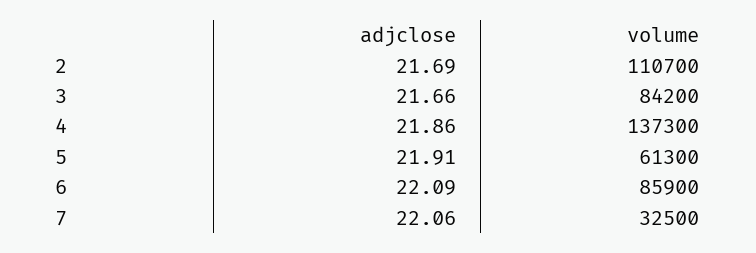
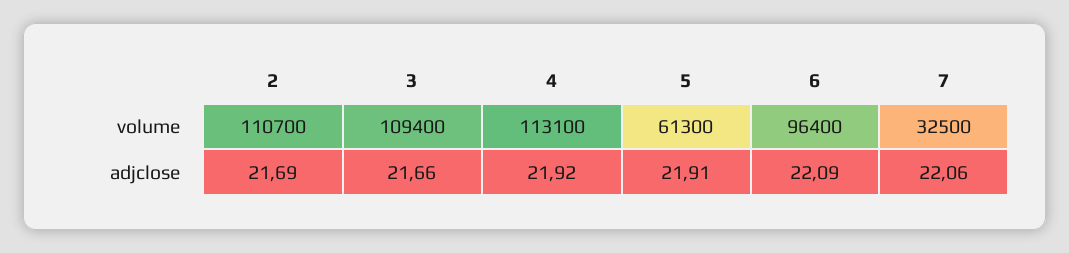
volume, 3: 84200 -> 109400
adjclose, 4: 21.86 -> 21.92
volume, 4: 137300 -> 113100
volume, 6: 85900 -> 96400

